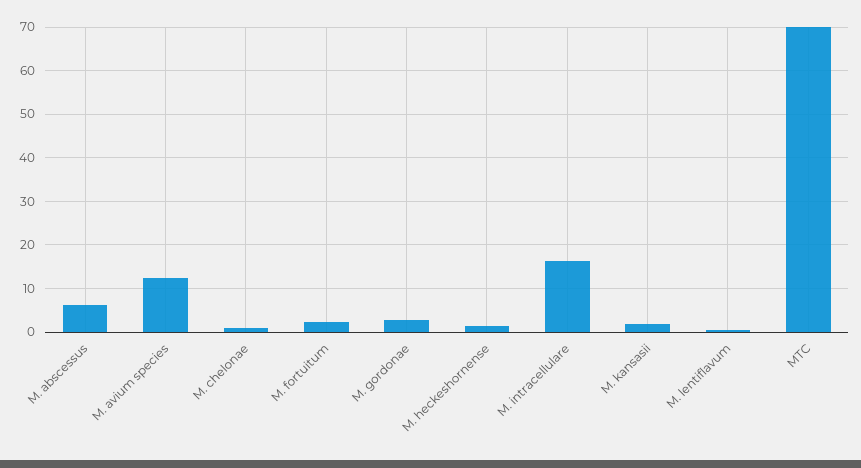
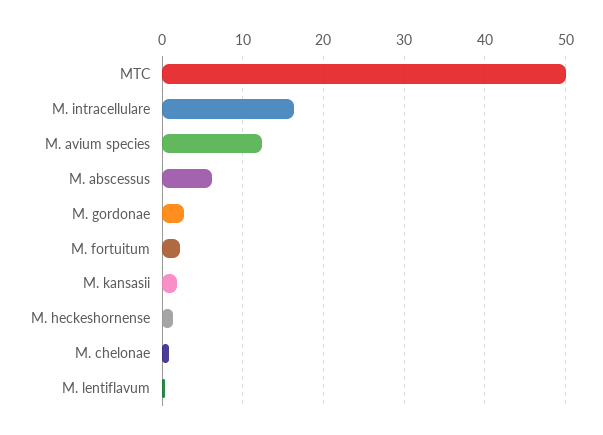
MTC: 70 -> 50

